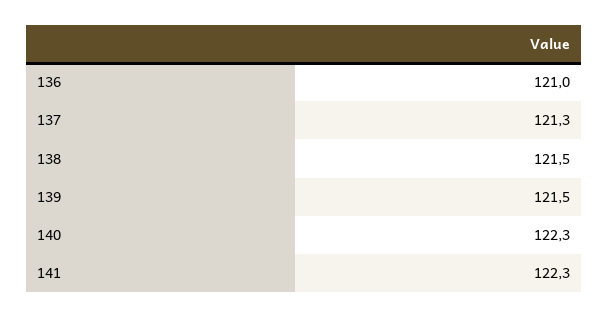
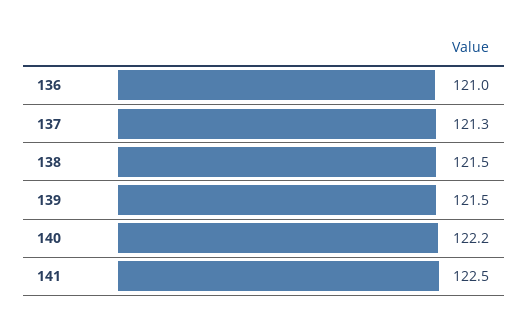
140: 122.3 -> 122.2
141: 122.3 -> 122.5

